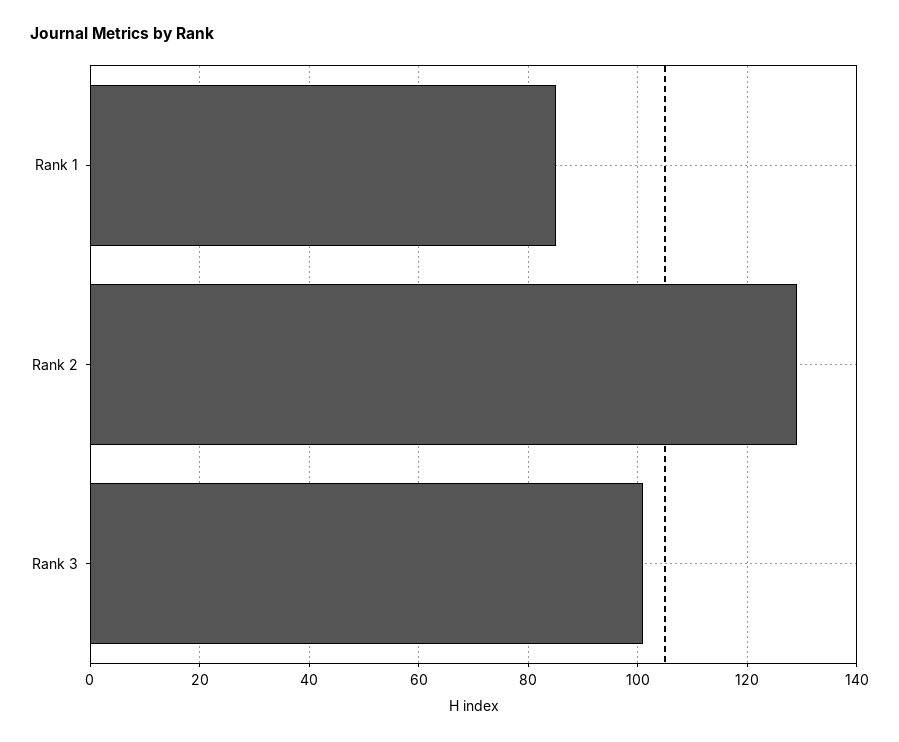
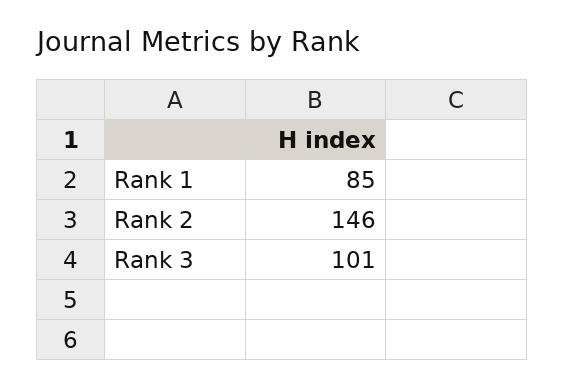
Rank 2: 130 -> 146

